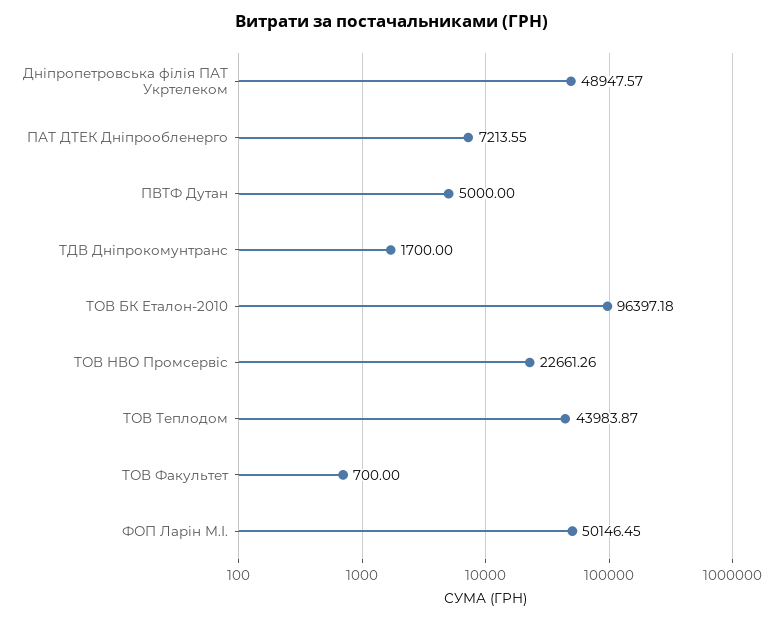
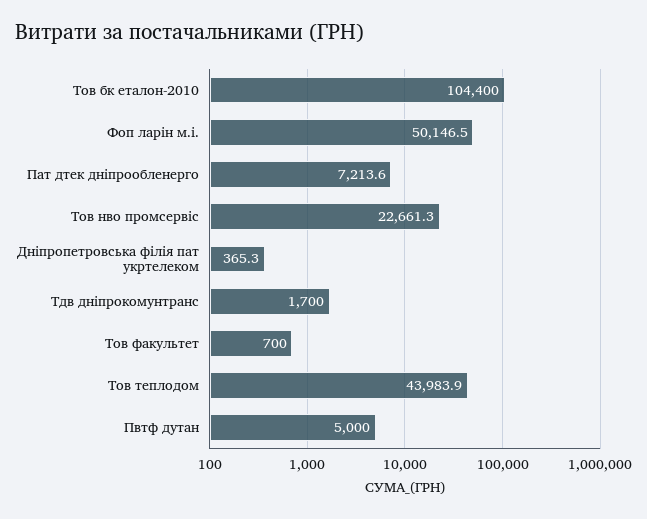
Дніпропетровська філія ПАТ Укртелеком: 48947.57 -> 365.3
ТОВ БК Еталон-2010: 96397.18 -> 104400

